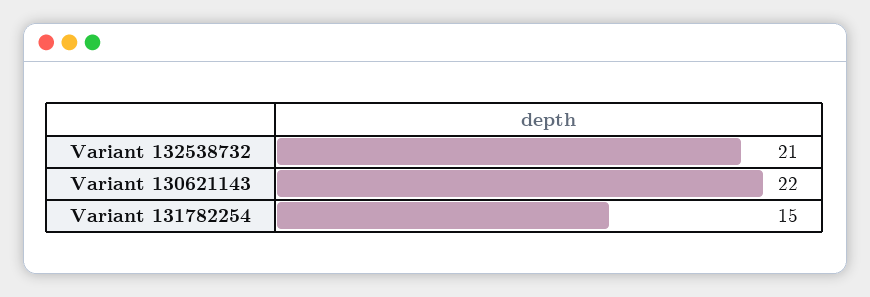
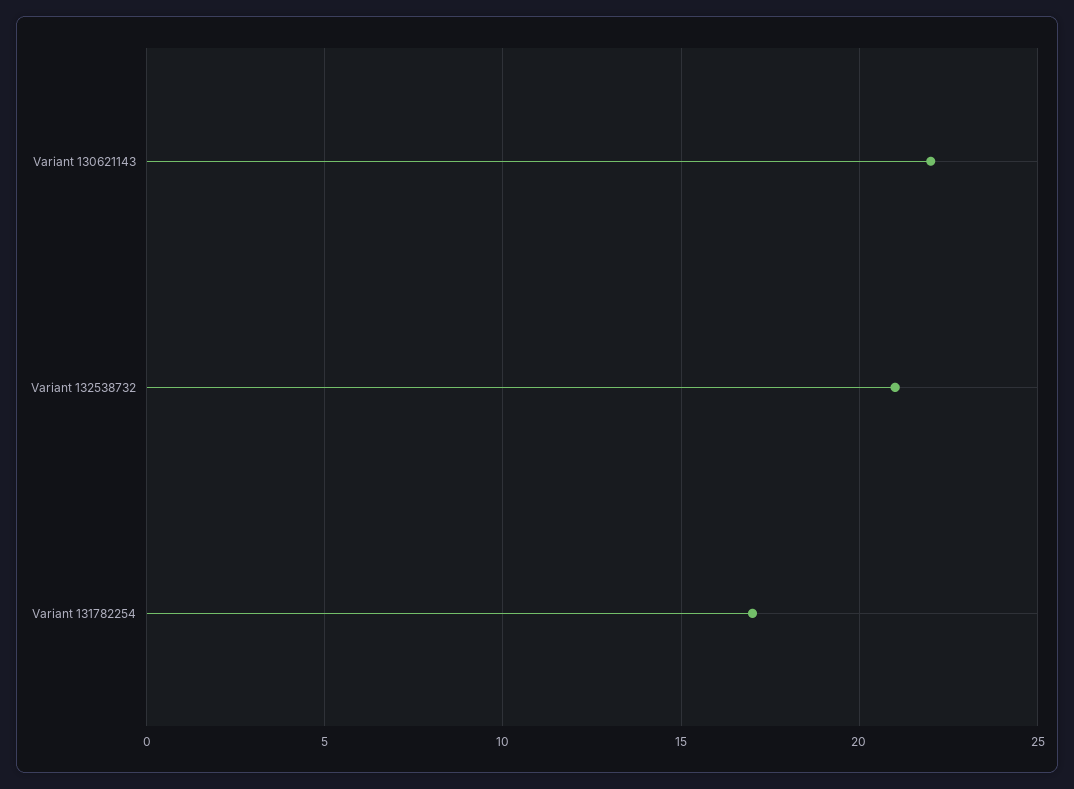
Variant 131782254: 15 -> 17

